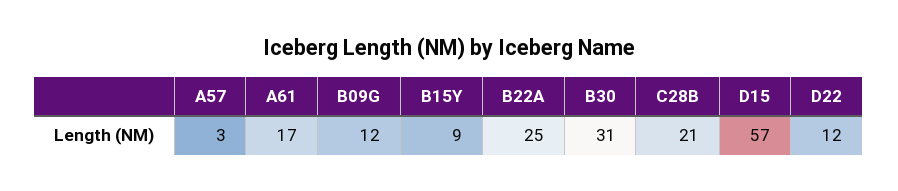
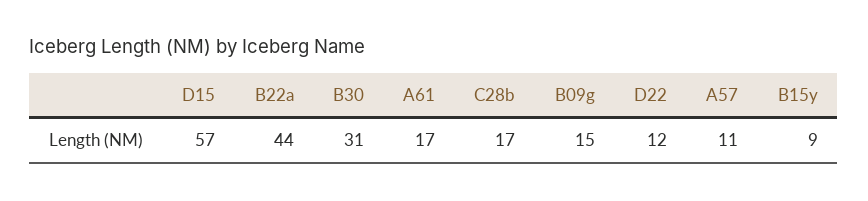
A57: 3 -> 11
B09G: 12 -> 15
B22A: 25 -> 44
C28B: 21 -> 17

